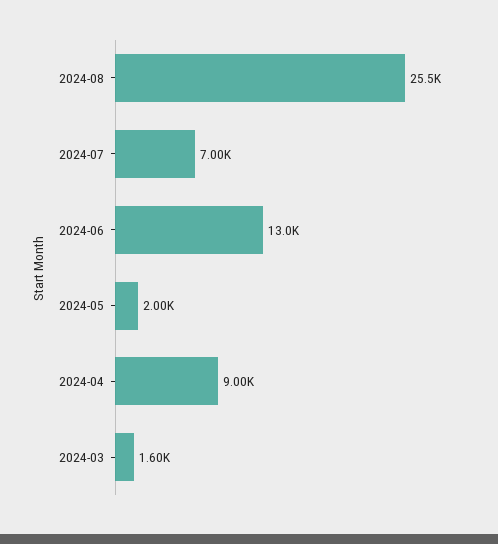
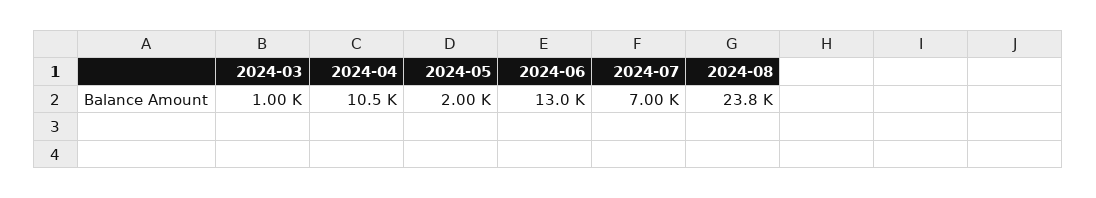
2024-08: 25500 -> 23800
2024-04: 9000 -> 10500
2024-03: 1600 -> 1000

